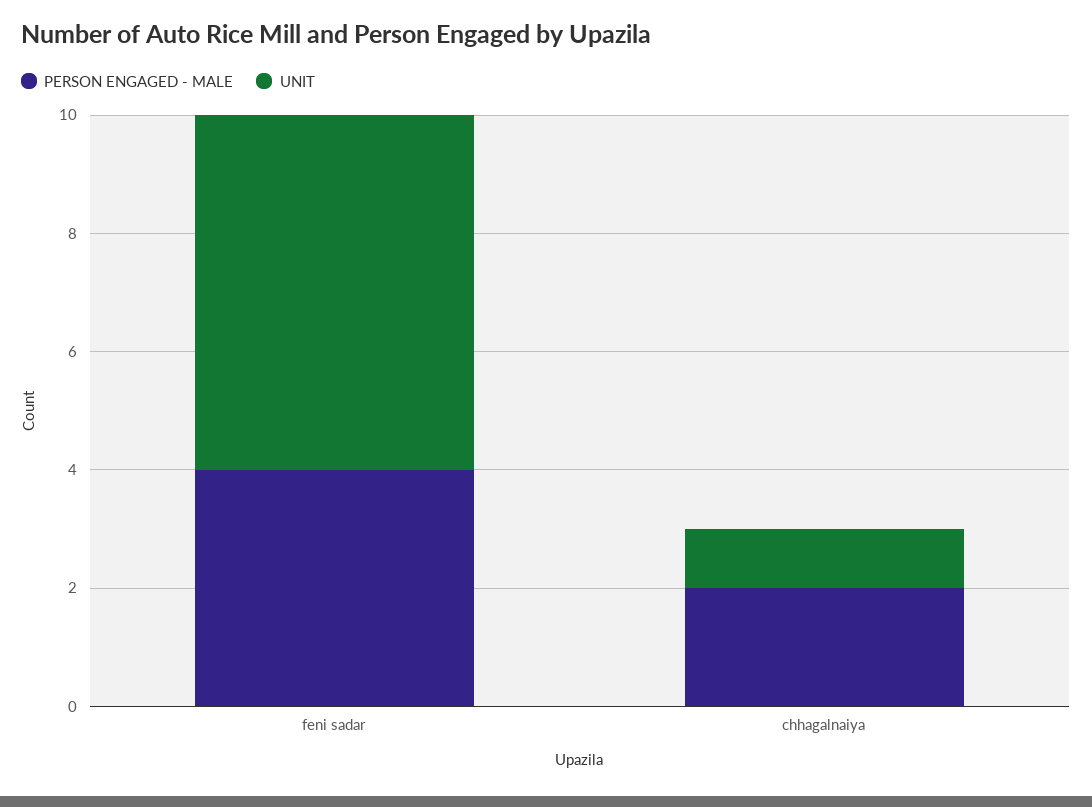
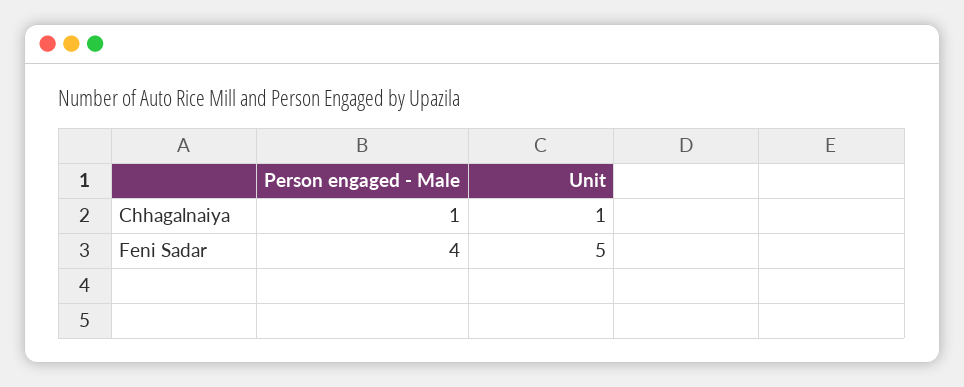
UNIT, feni sadar: 6 -> 5
PERSON ENGAGED - MALE, chhagalnaiya: 2 -> 1

